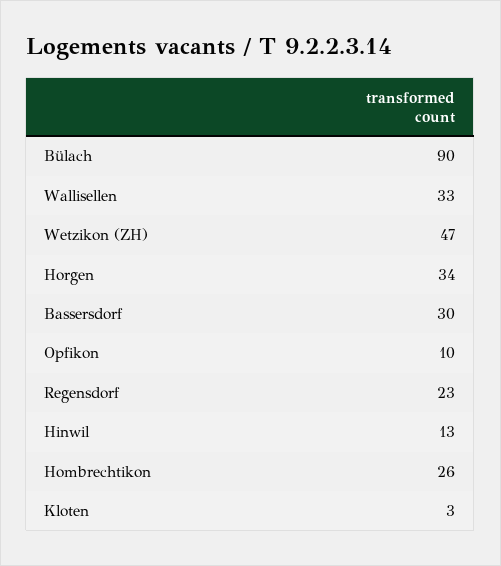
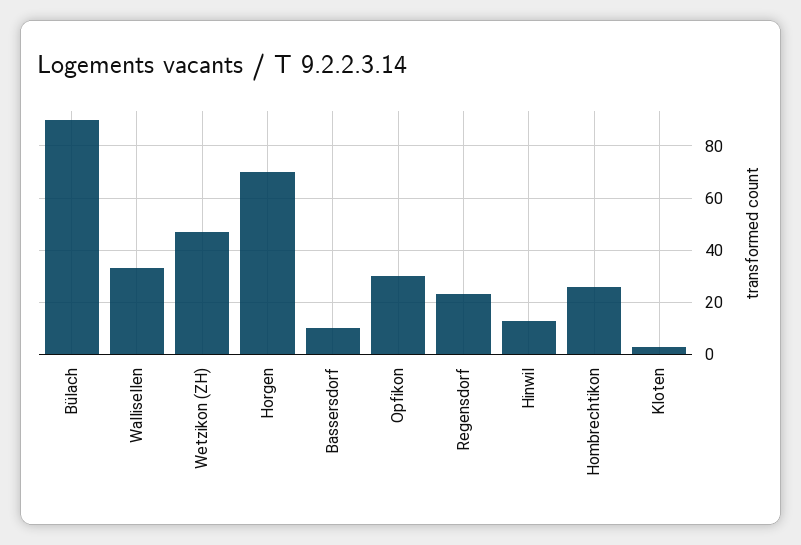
Horgen: 34 -> 70
Bassersdorf: 30 -> 10
Opfikon: 10 -> 30

